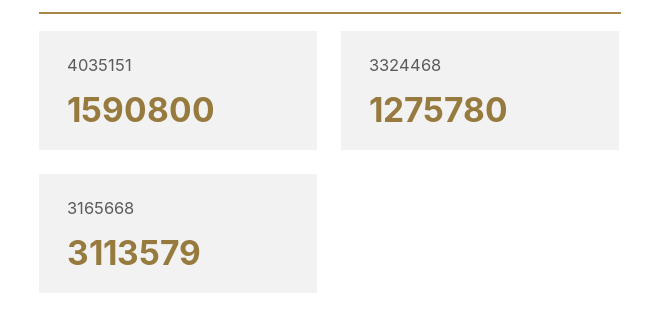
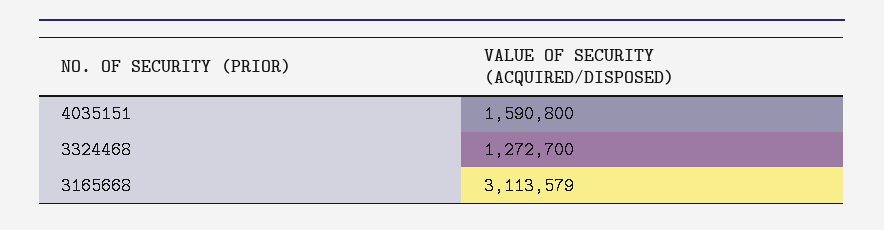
3324468: 1275780 -> 1272700

